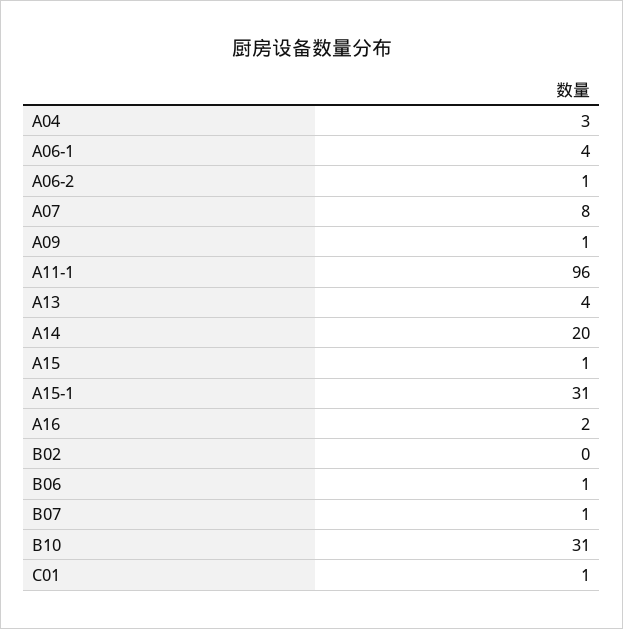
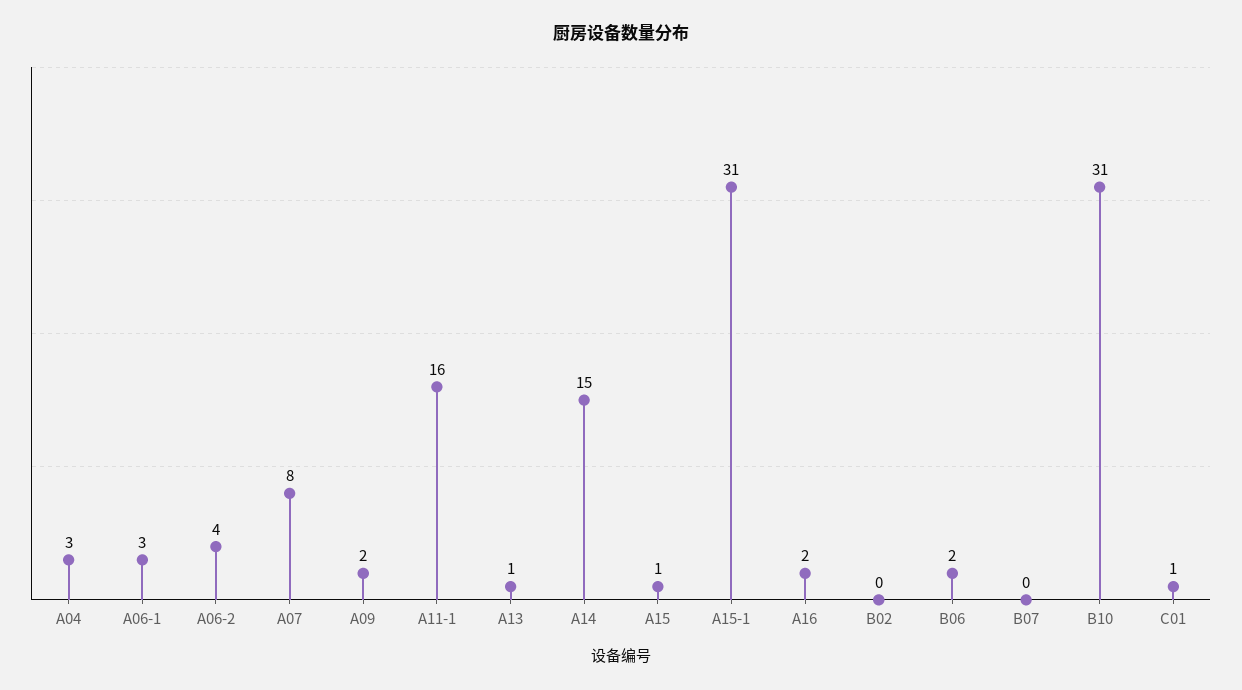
A06-1: 4 -> 3
A06-2: 1 -> 4
A09: 1 -> 2
A11-1: 96 -> 16
A13: 4 -> 1
A14: 20 -> 15
B06: 1 -> 2
B07: 1 -> 0

